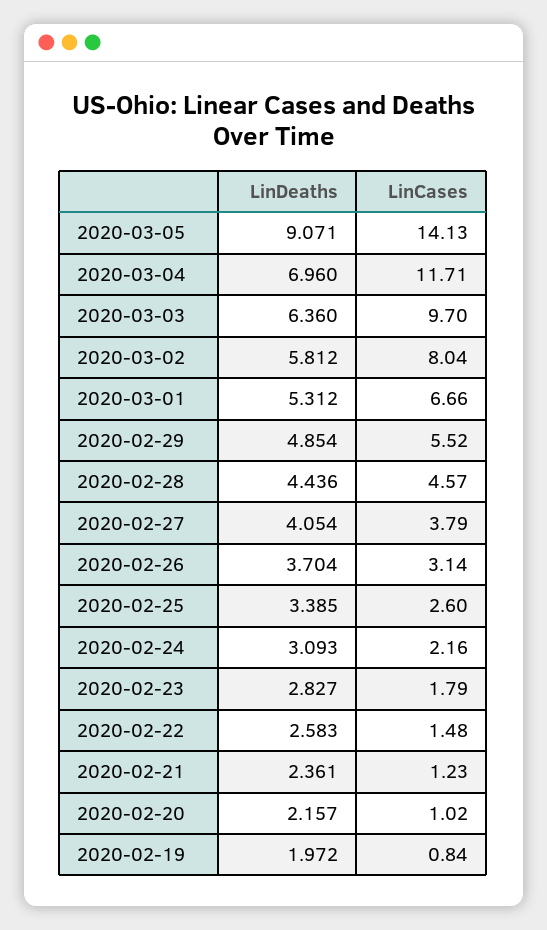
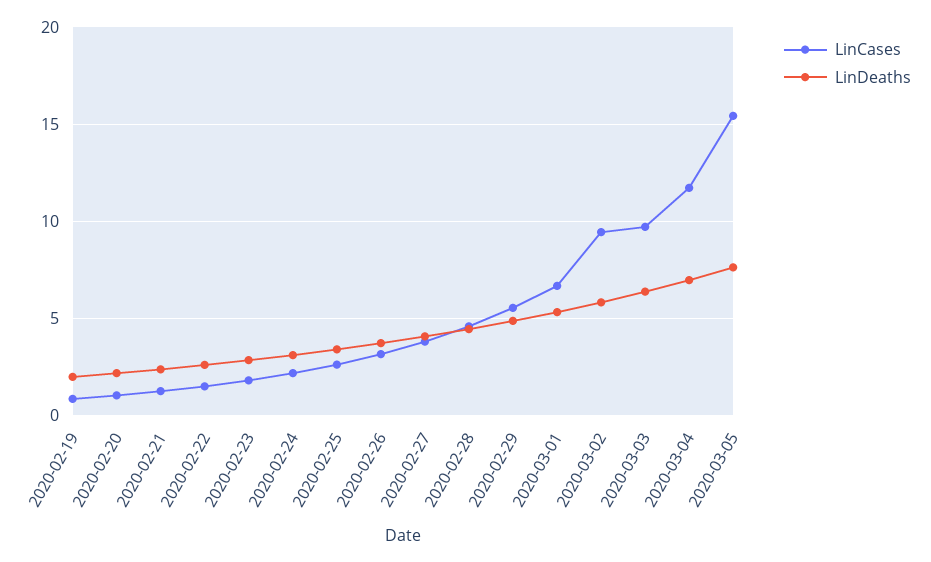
LinDeaths, 2020-03-05: 9.071 -> 7.5
LinCases, 2020-03-05: 14.13 -> 15.5
LinCases, 2020-03-02: 8.04 -> 9.5

